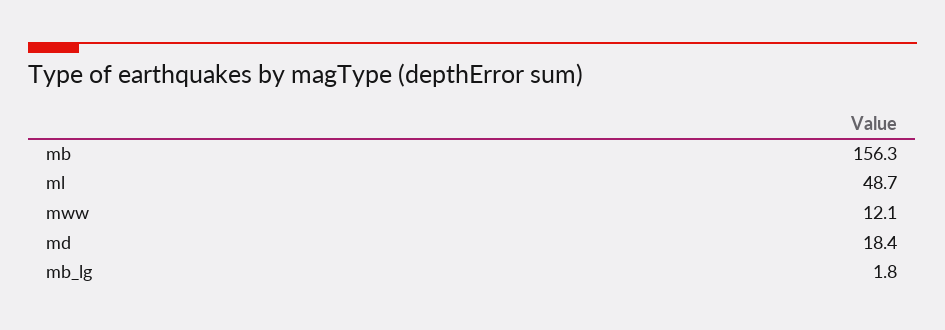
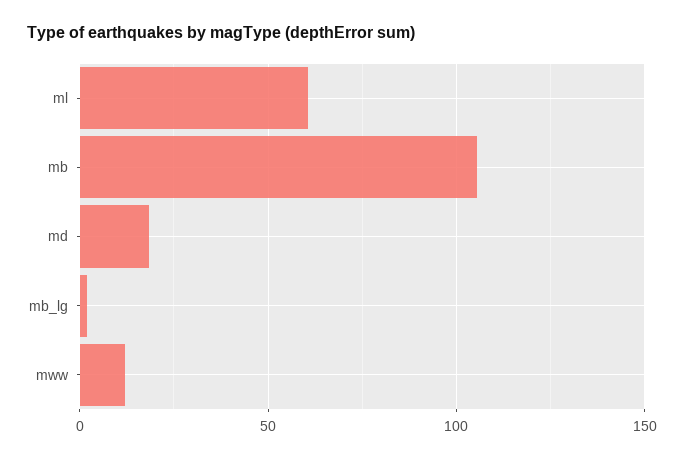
mb: 156.3 -> 105
ml: 48.7 -> 60

